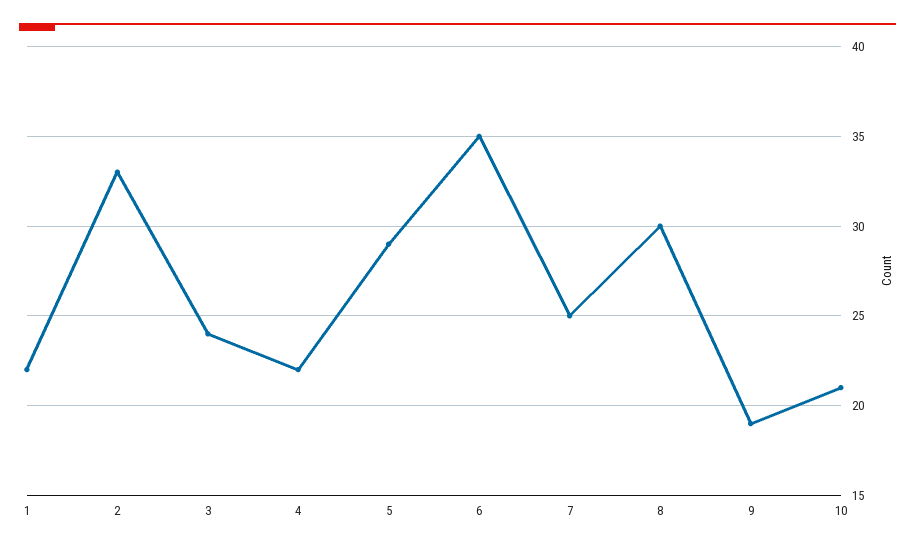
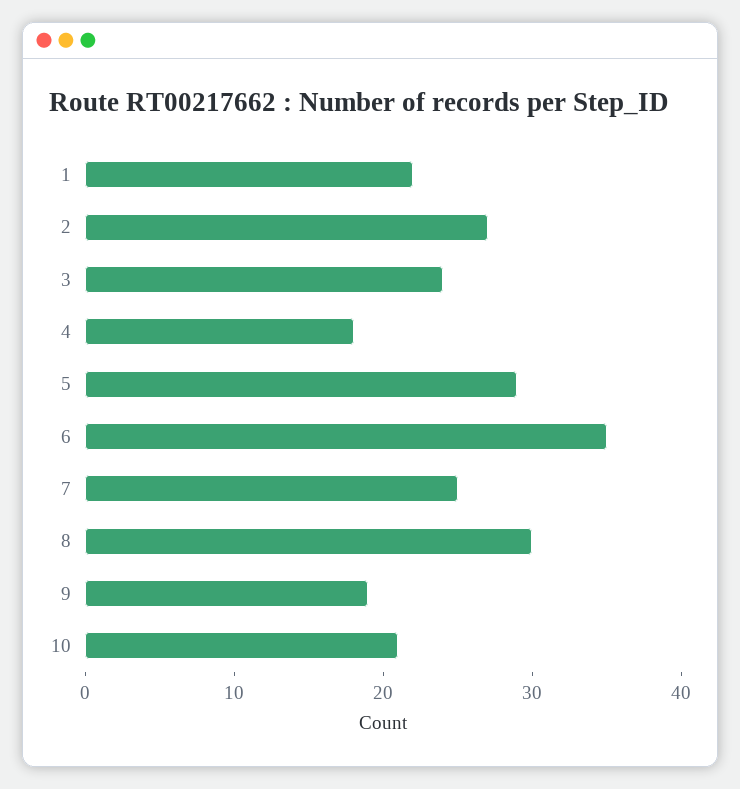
2: 33 -> 27
4: 22 -> 18

